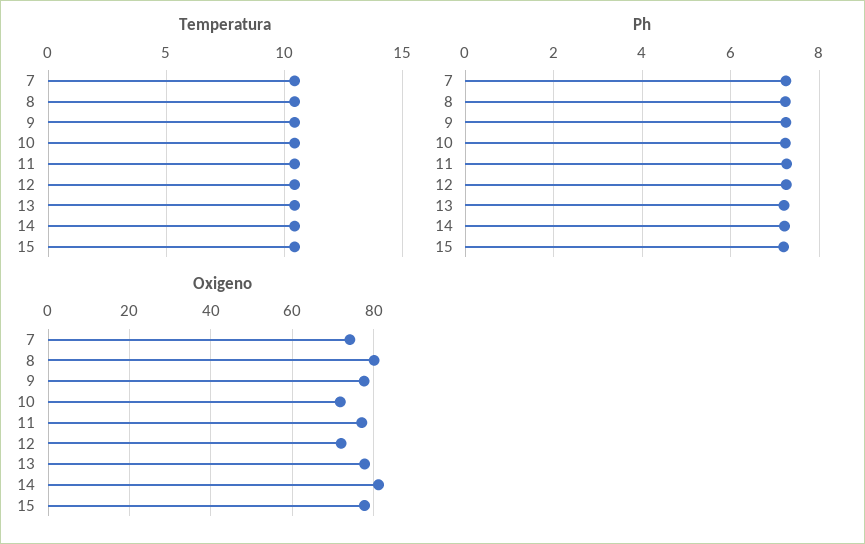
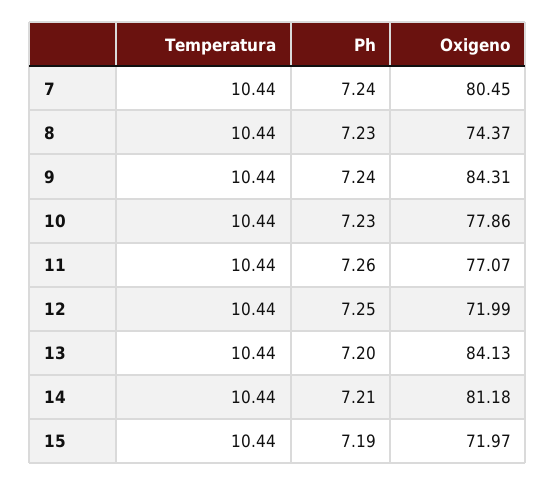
Oxigeno, 7: 74 -> 80.45
Oxigeno, 8: 80 -> 74.37
Oxigeno, 9: 78 -> 84.31
Oxigeno, 10: 72 -> 77.86
Oxigeno, 13: 78 -> 84.13
Oxigeno, 15: 78 -> 71.97

